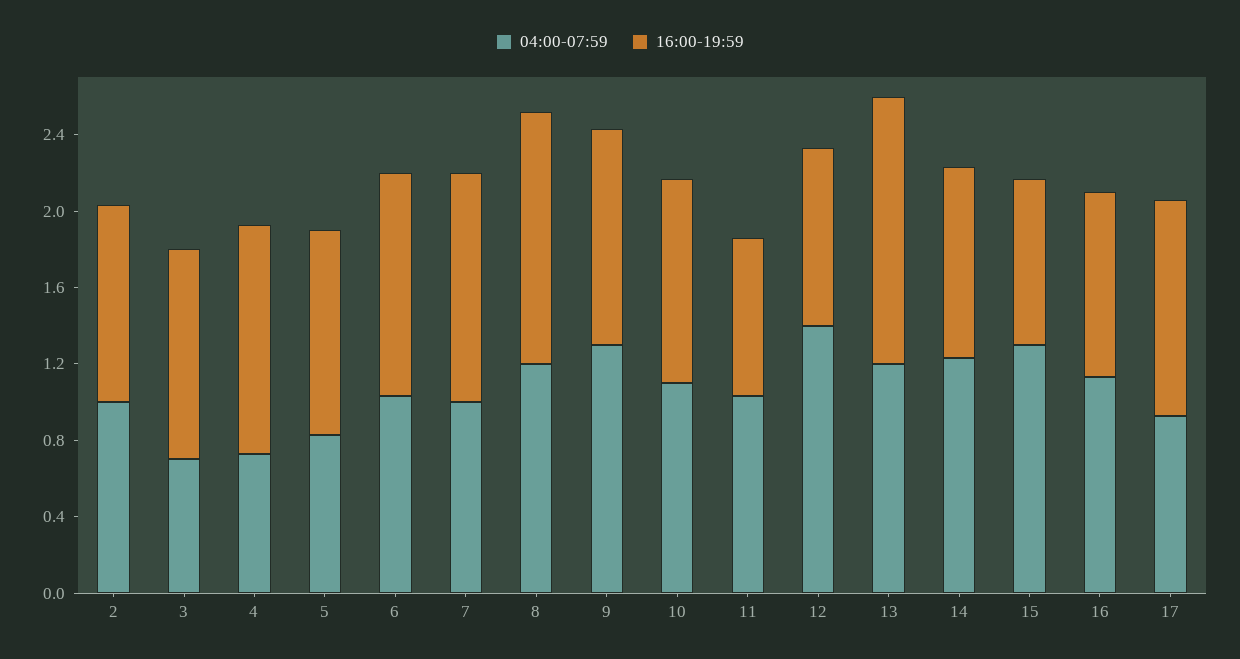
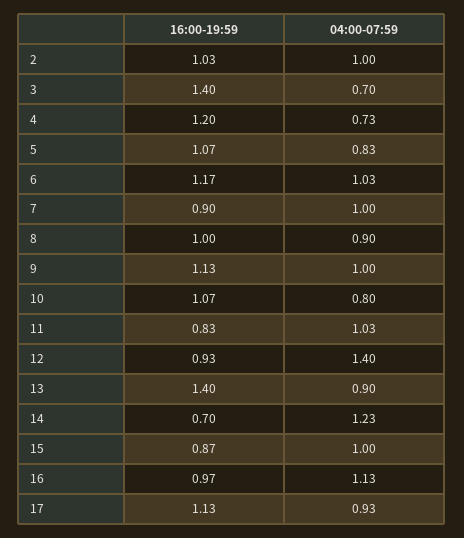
16:00-19:59, 3: 1.1 -> 1.4
16:00-19:59, 7: 1.2 -> 0.9
04:00-07:59, 8: 1.2 -> 0.9
16:00-19:59, 8: 1.3 -> 1
04:00-07:59, 9: 1.3 -> 1
04:00-07:59, 10: 1.1 -> 0.8
04:00-07:59, 13: 1.2 -> 0.9
16:00-19:59, 14: 1 -> 0.7
04:00-07:59, 15: 1.3 -> 1

